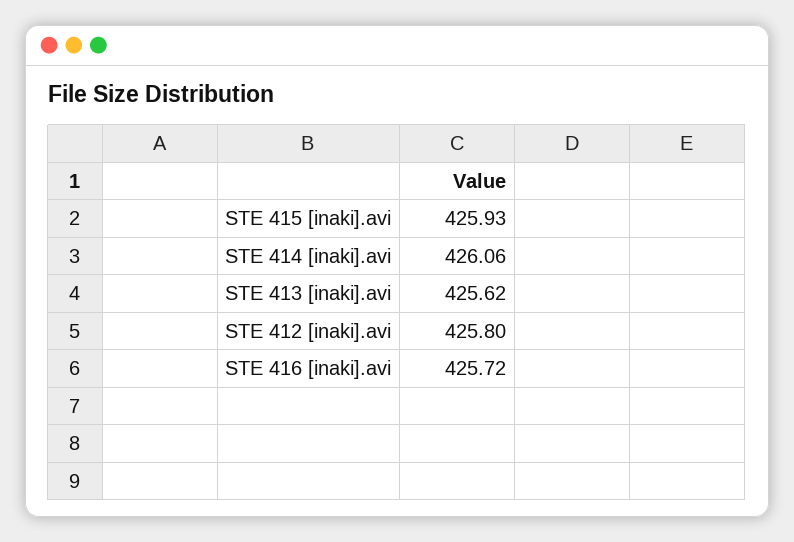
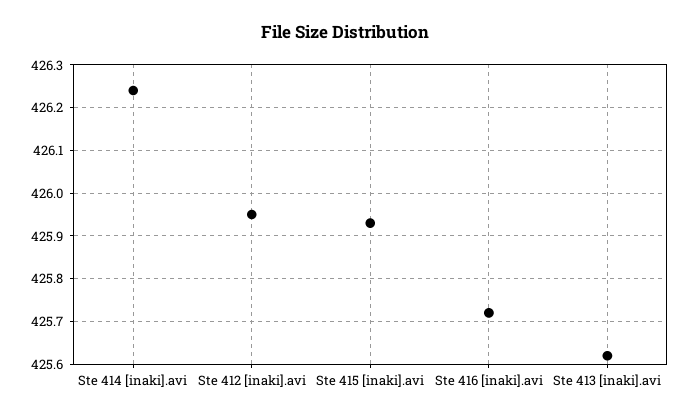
STE 414 [inaki].avi: 426.06 -> 426.25
STE 412 [inaki].avi: 425.8 -> 425.95

